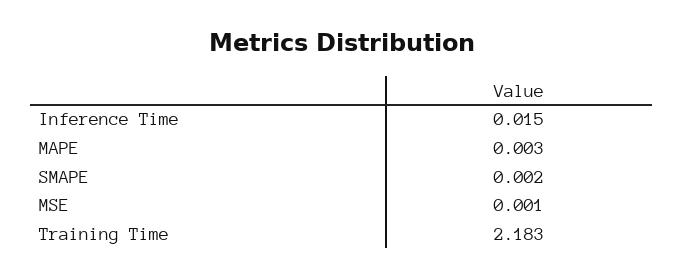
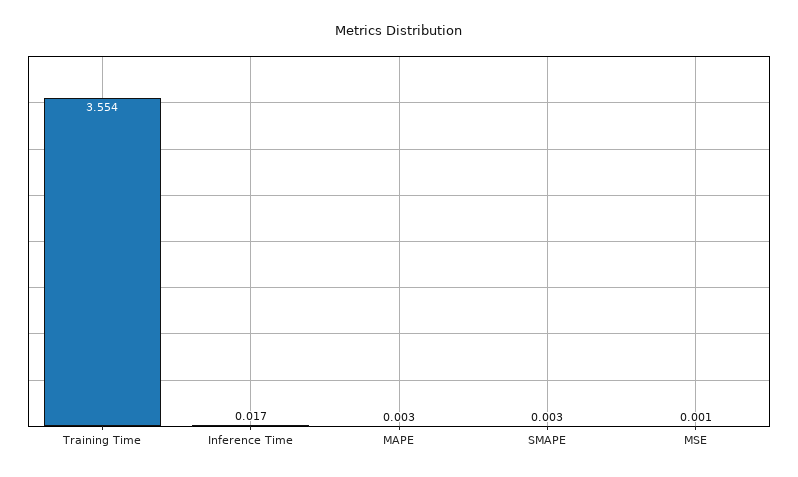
Inference Time: 0.015 -> 0.017
SMAPE: 0.002 -> 0.003
Training Time: 2.183 -> 3.554

